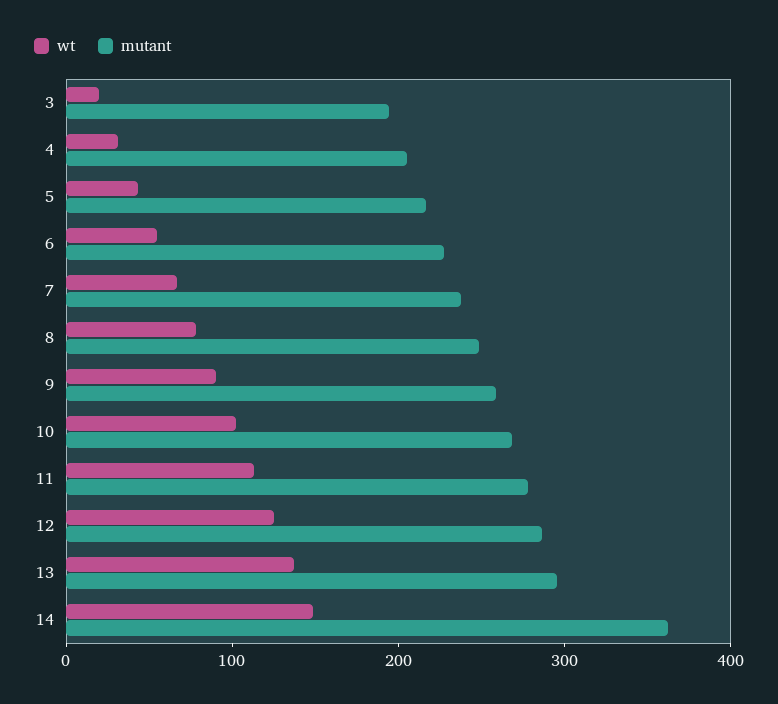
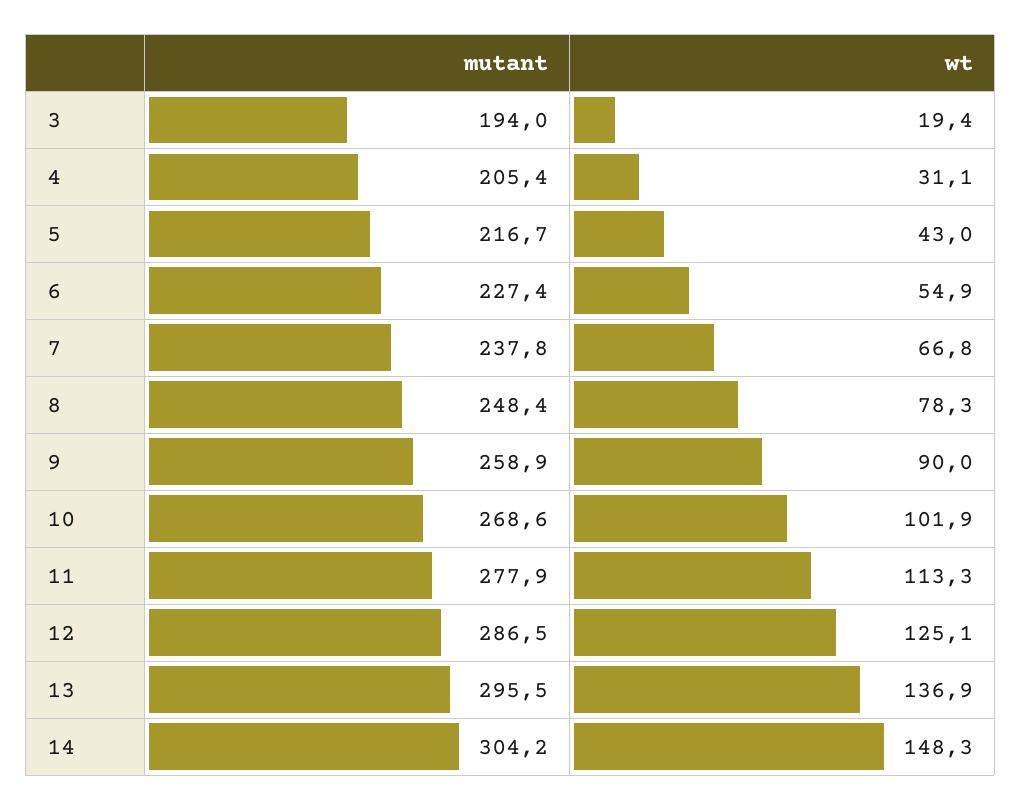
mutant, 14: 360 -> 304.2

